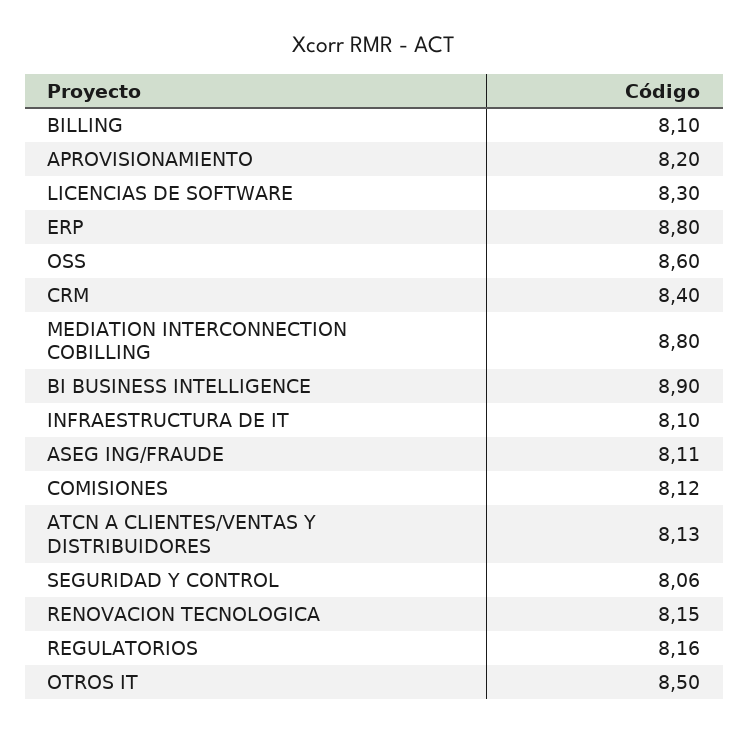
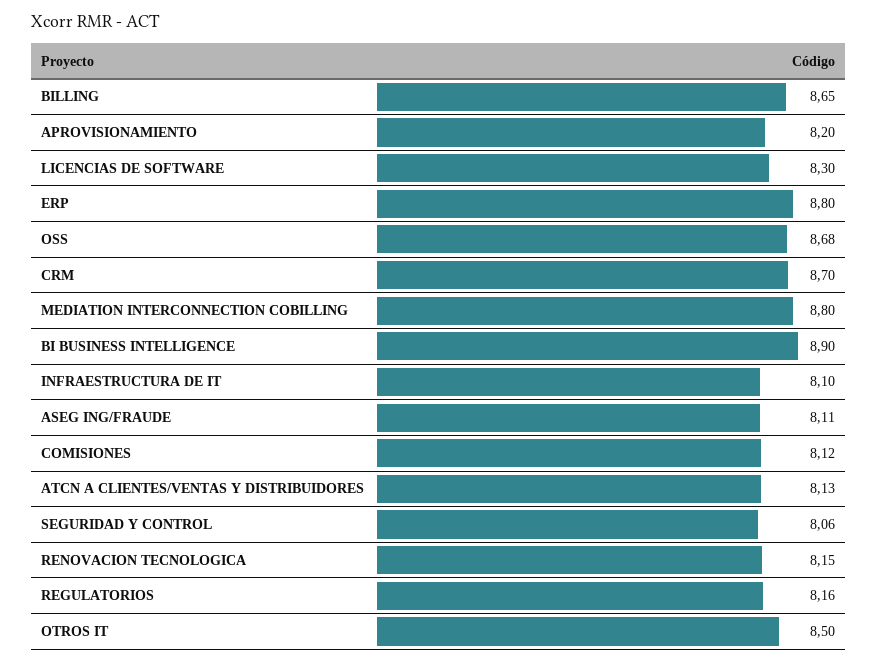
BILLING: 8.1 -> 8.65
OSS: 8.6 -> 8.68
CRM: 8.4 -> 8.7

